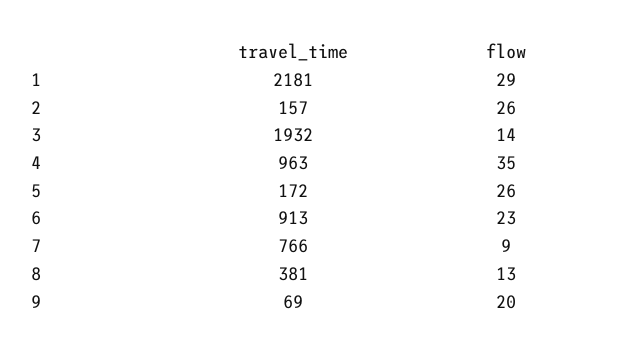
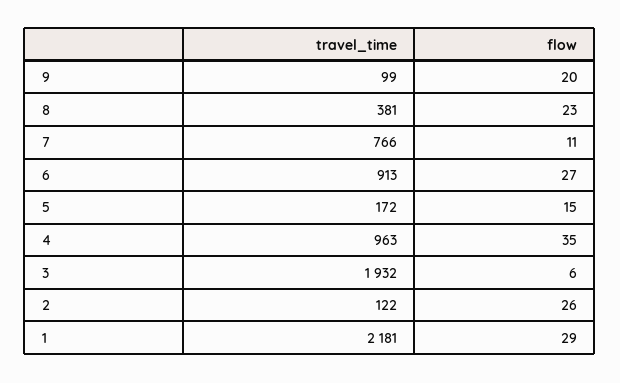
travel_time, 2: 157 -> 122
flow, 3: 14 -> 6
flow, 5: 26 -> 15
flow, 6: 23 -> 27
flow, 7: 9 -> 11
flow, 8: 13 -> 23
travel_time, 9: 69 -> 99

